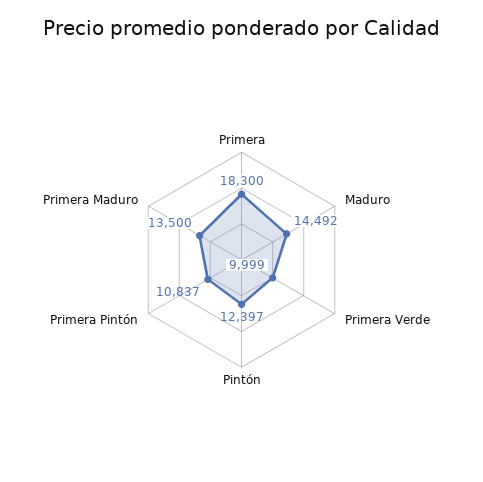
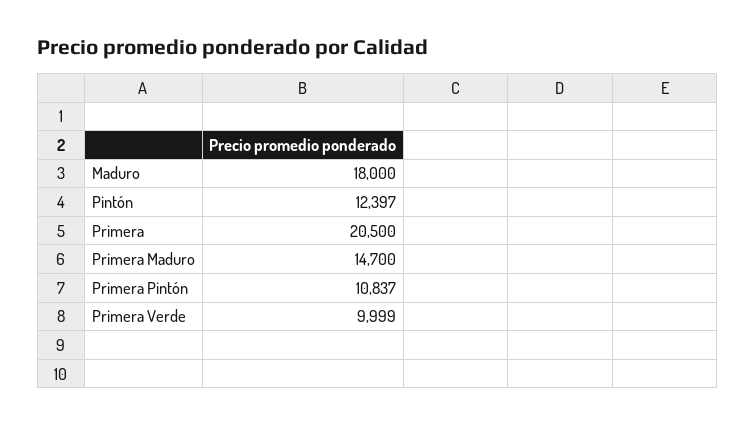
Primera: 18300 -> 20500
Maduro: 14492 -> 18000
Primera Maduro: 13500 -> 14700

